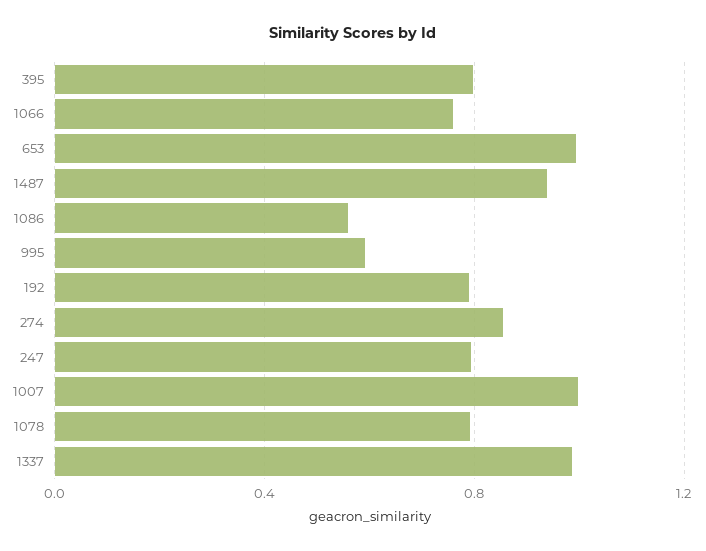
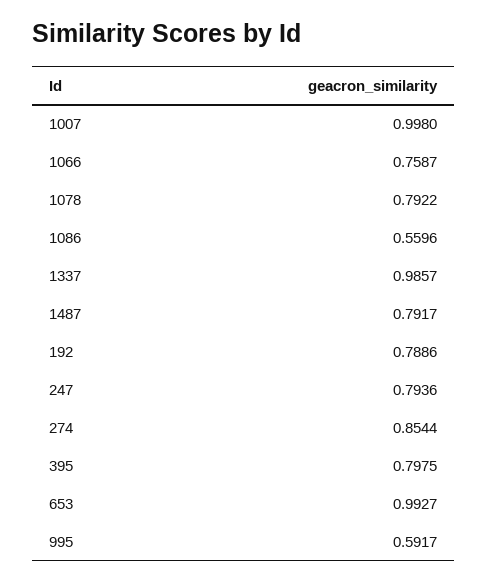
1487: 0.95 -> 0.7917

